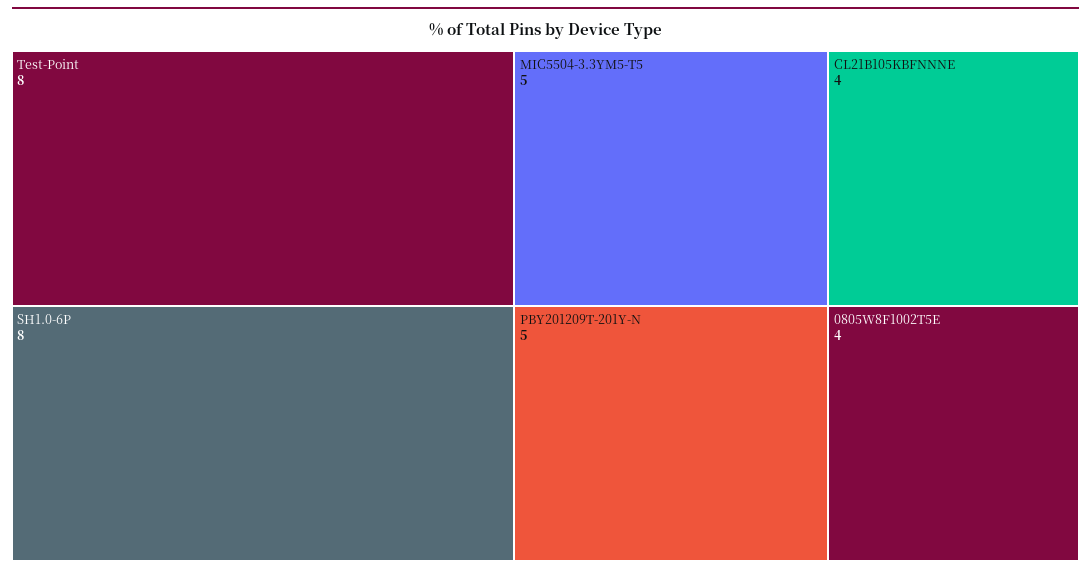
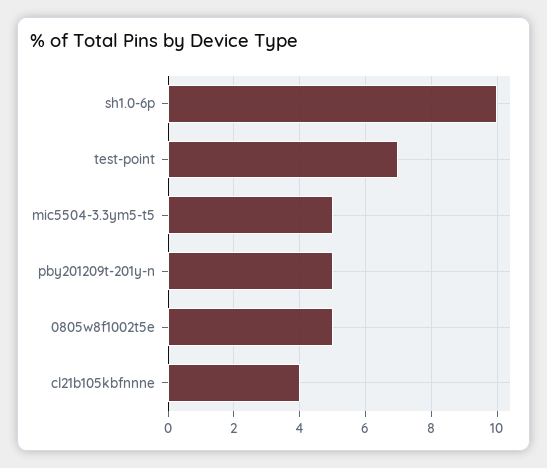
Test-Point: 8 -> 7
SH1.0-6P: 8 -> 10
0805W8F1002T5E: 4 -> 5

